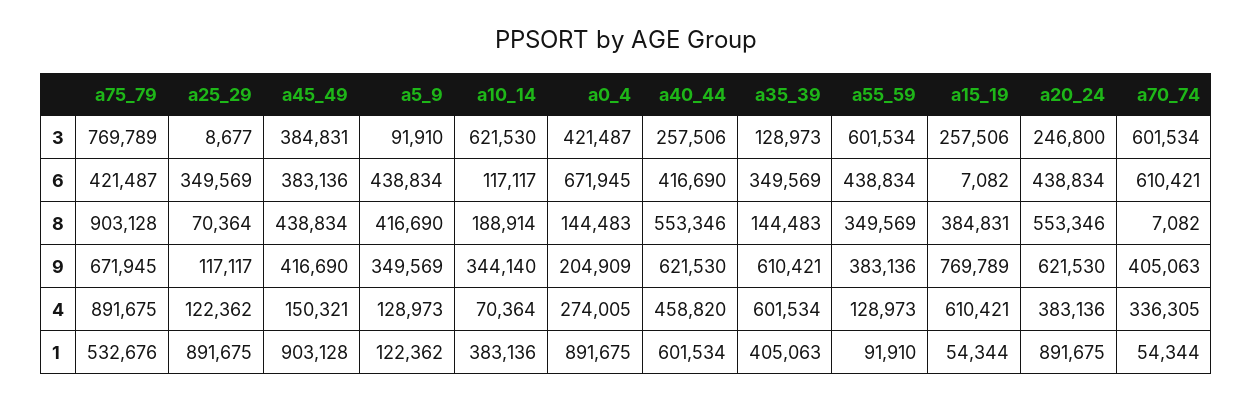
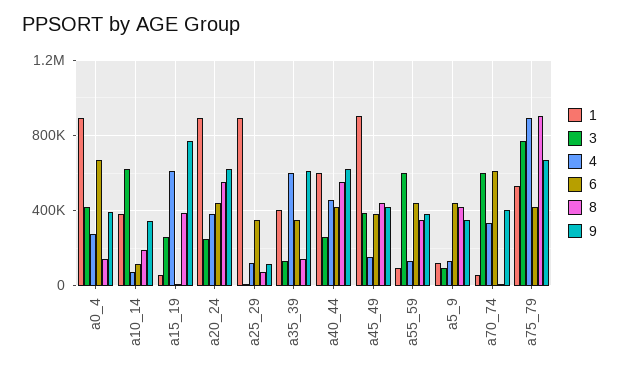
9, a0_4: 204909 -> 400000

